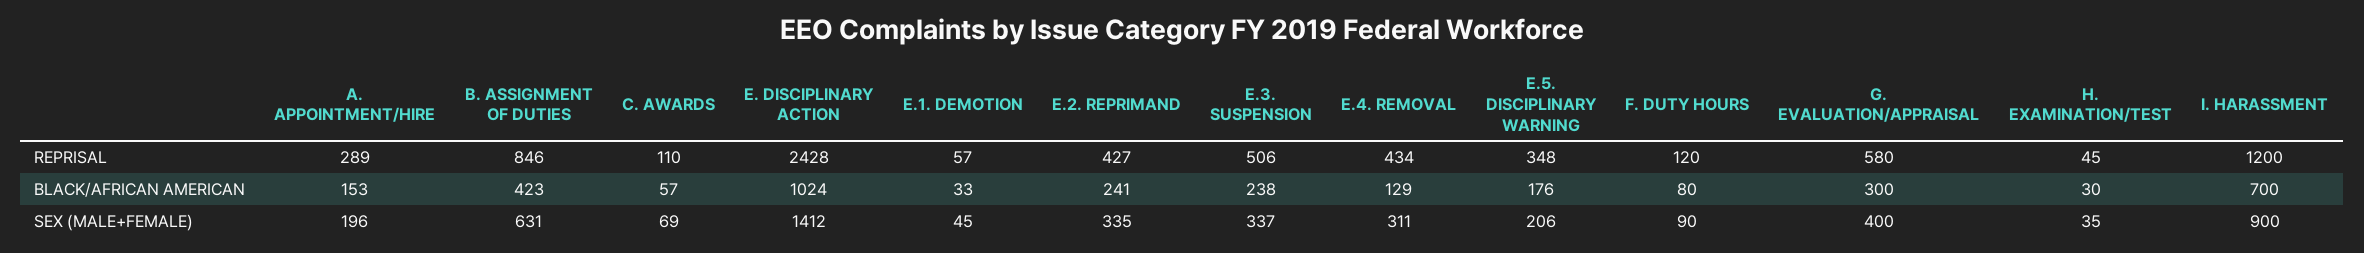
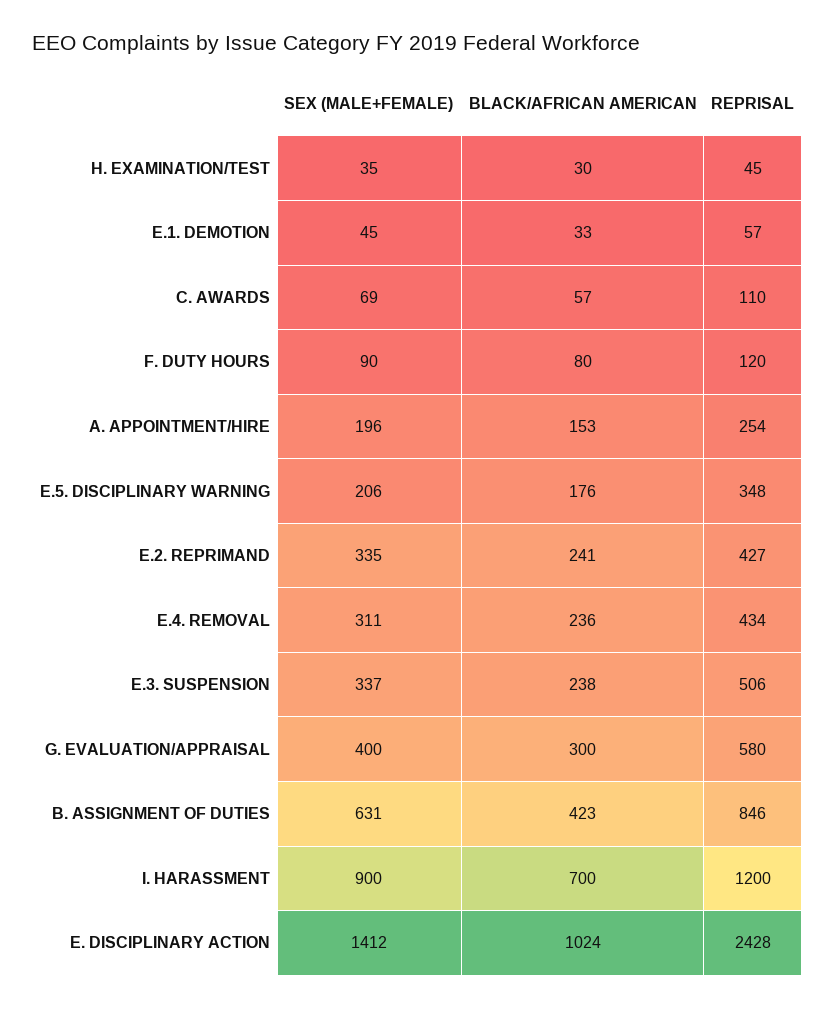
A. APPOINTMENT/HIRE, REPRISAL: 289 -> 254
E.4. REMOVAL, BLACK/AFRICAN AMERICAN: 129 -> 236

